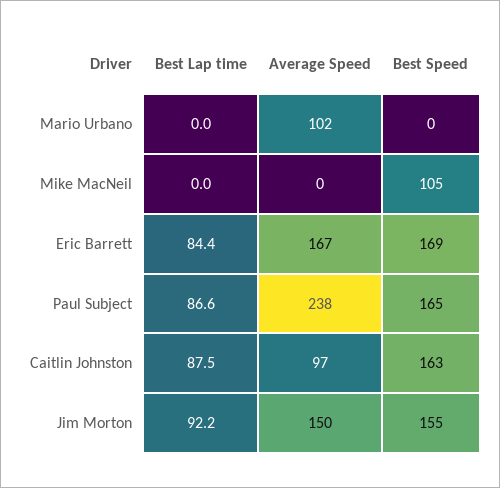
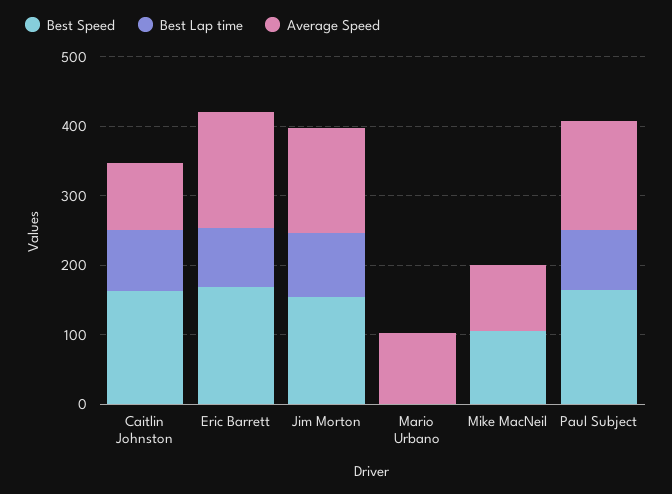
Average Speed, Mike MacNeil: 0 -> 100
Average Speed, Paul Subject: 238 -> 160

